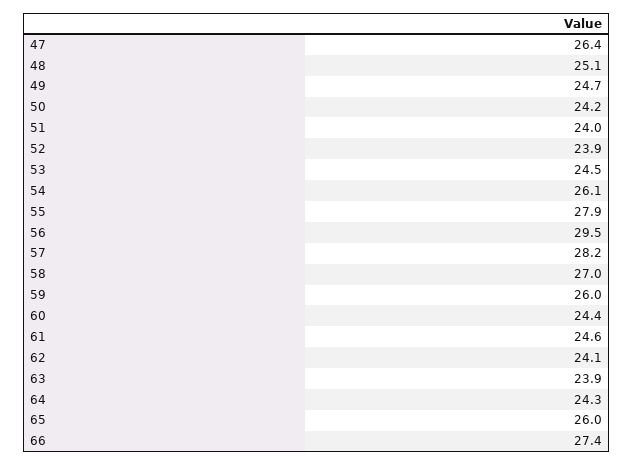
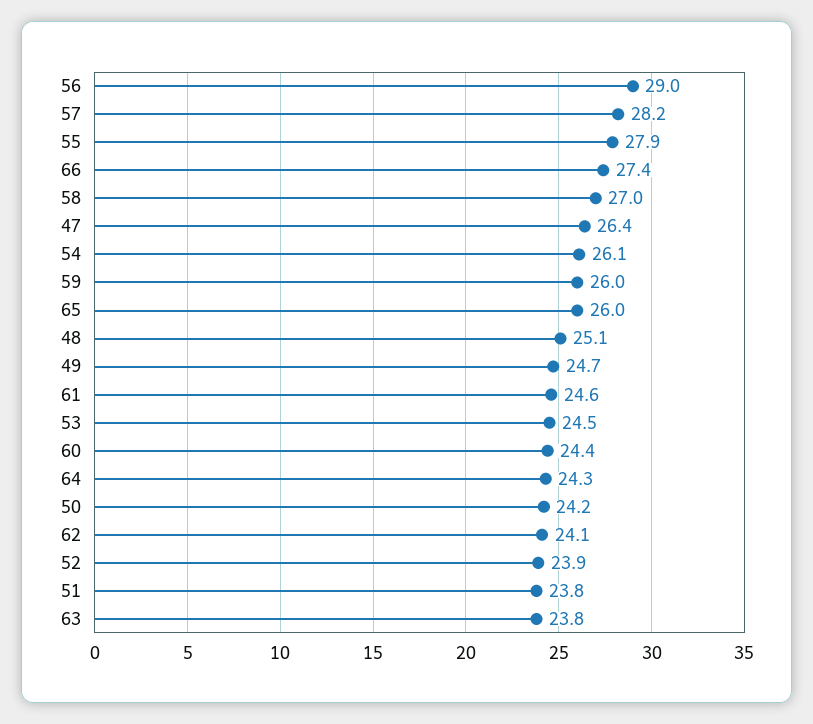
51: 24 -> 23.8
56: 29.5 -> 29
63: 23.9 -> 23.8

